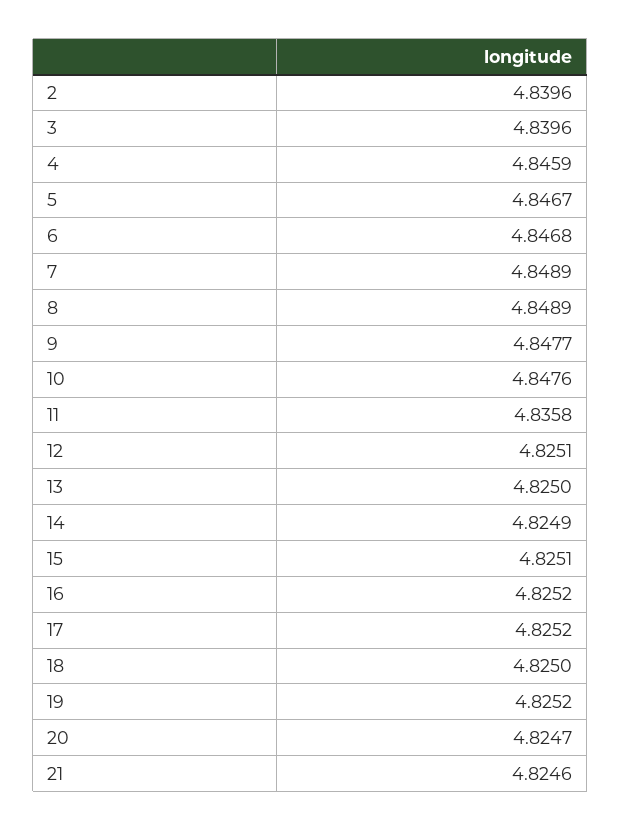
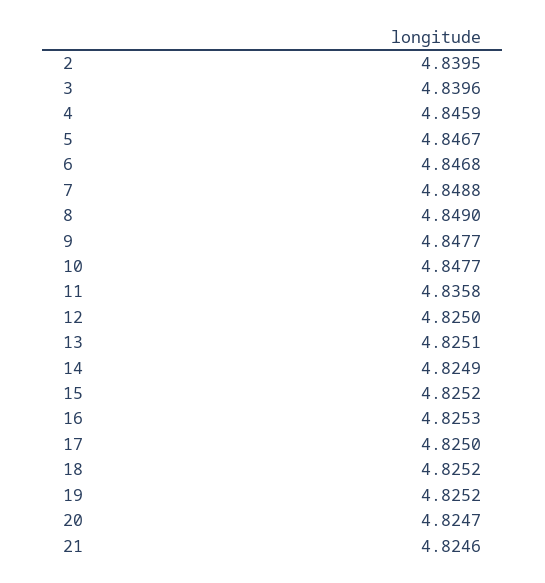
2: 4.8396 -> 4.8395
7: 4.8489 -> 4.8488
8: 4.8489 -> 4.849
10: 4.8476 -> 4.8477
12: 4.8251 -> 4.825
13: 4.825 -> 4.8251
15: 4.8251 -> 4.8252
16: 4.8252 -> 4.8253
17: 4.8252 -> 4.825
18: 4.825 -> 4.8252

